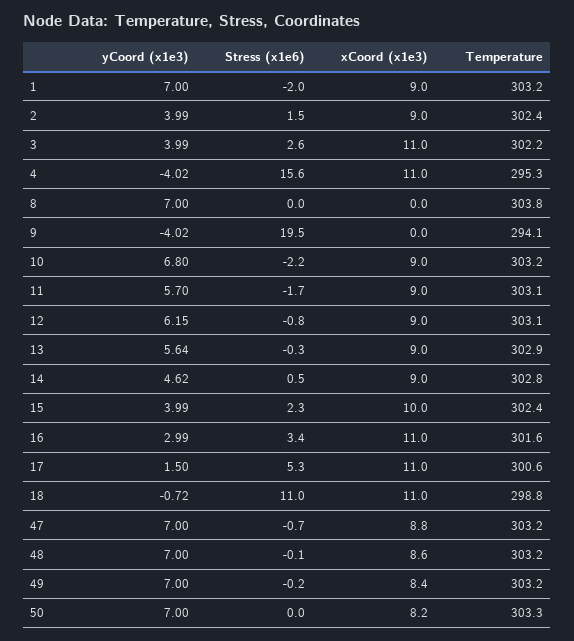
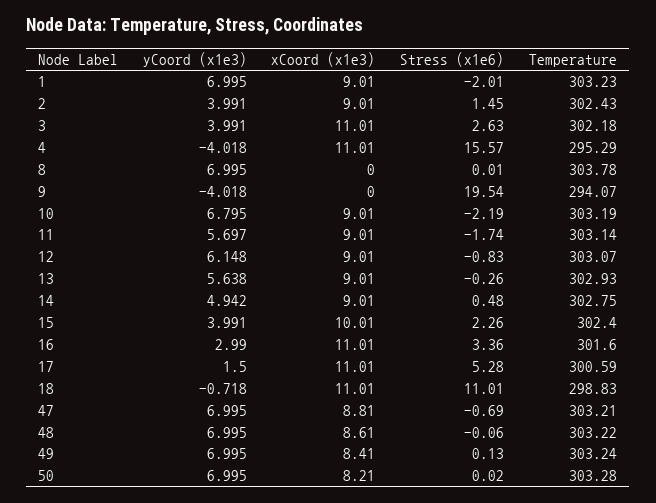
yCoord (x1e3), 14: 4.62 -> 4.942
Stress (x1e6), 49: -0.2 -> 0.13

